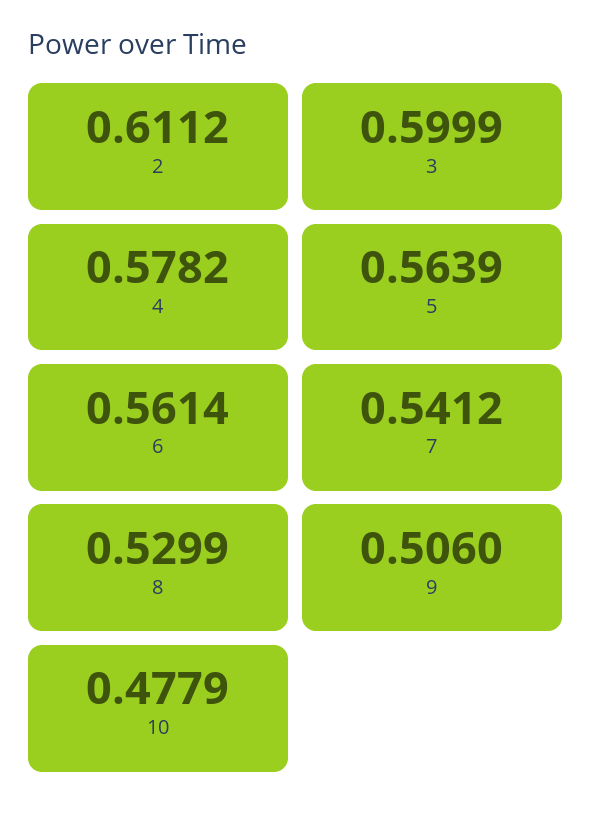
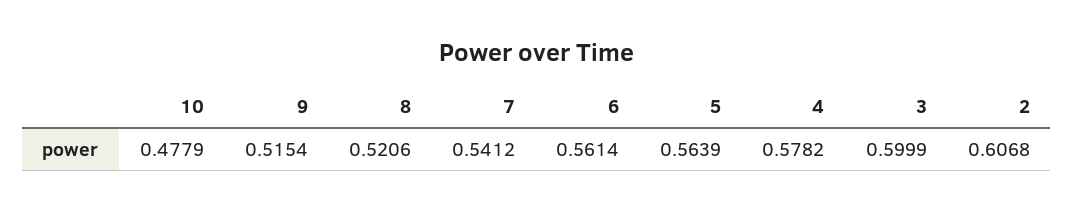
2: 0.6112 -> 0.6068
8: 0.5299 -> 0.5206
9: 0.506 -> 0.5154

